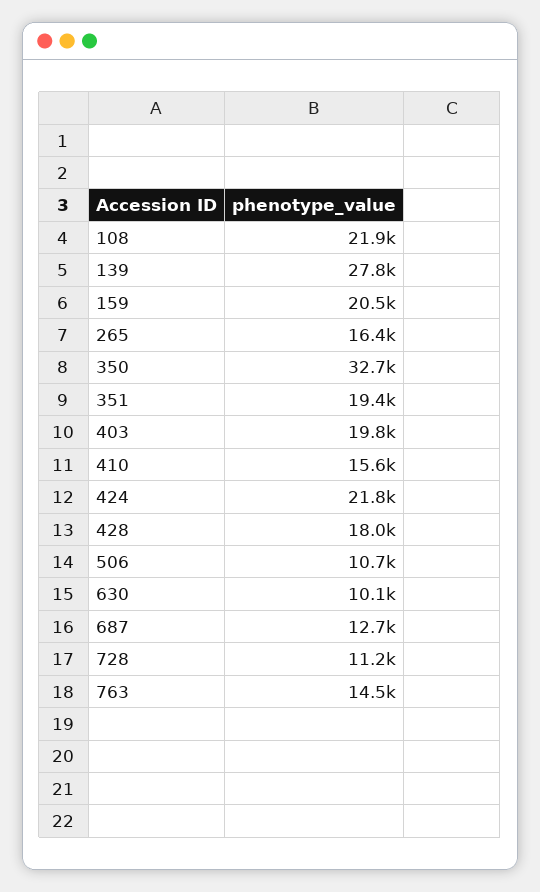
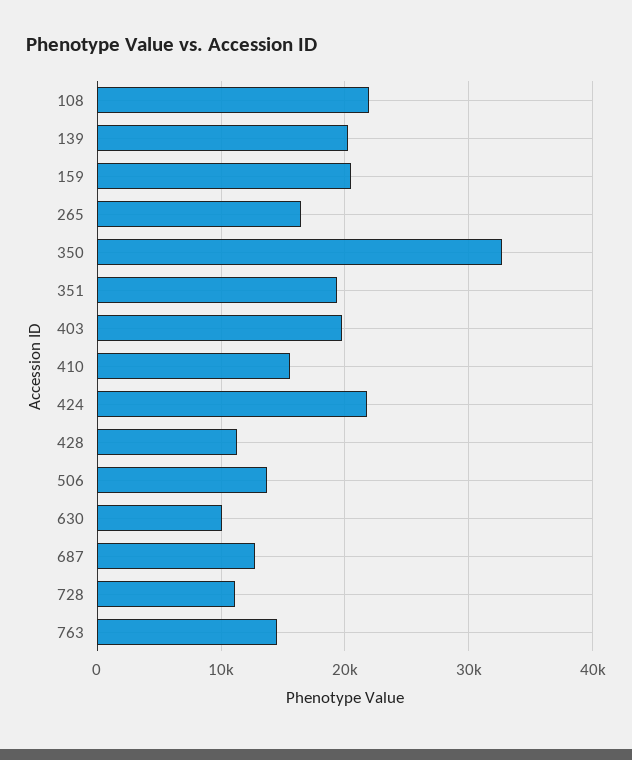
139: 27800 -> 20000
428: 18000 -> 11000
506: 10700 -> 14000

